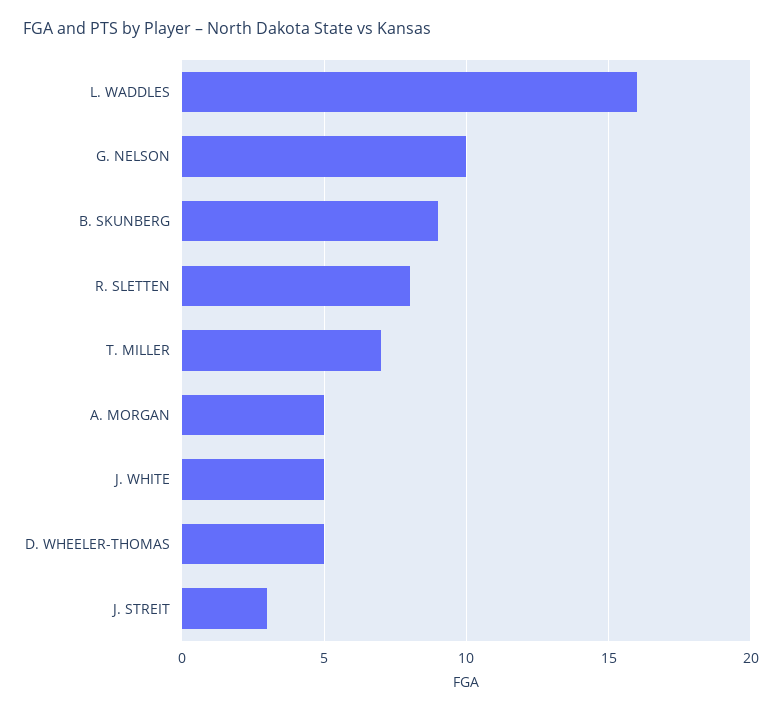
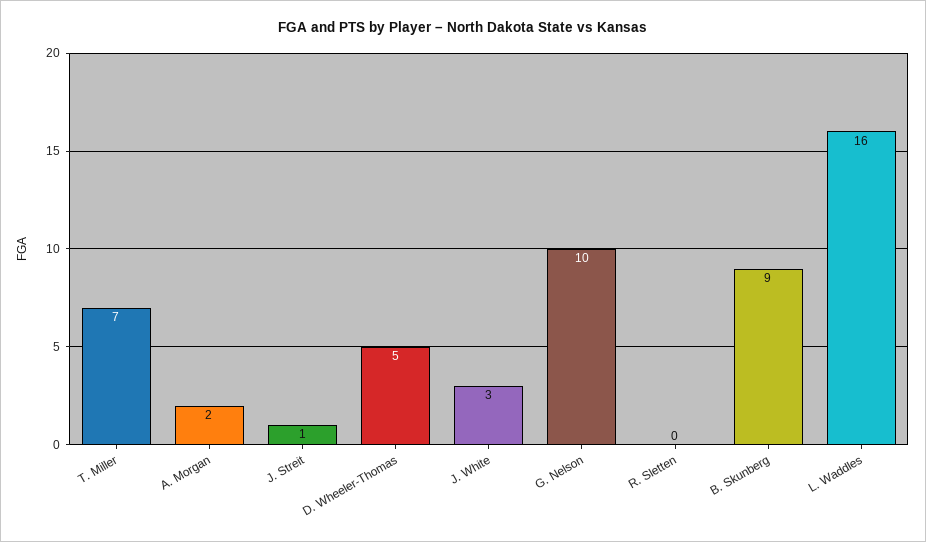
R. SLETTEN: 8 -> 0
A. MORGAN: 5 -> 2
J. WHITE: 5 -> 3
J. STREIT: 3 -> 1

